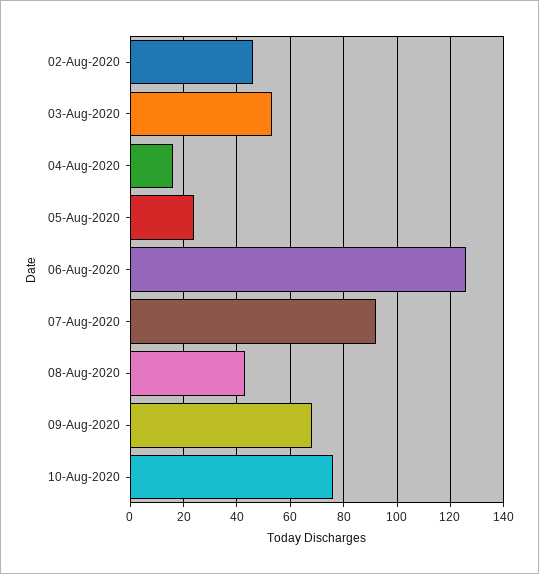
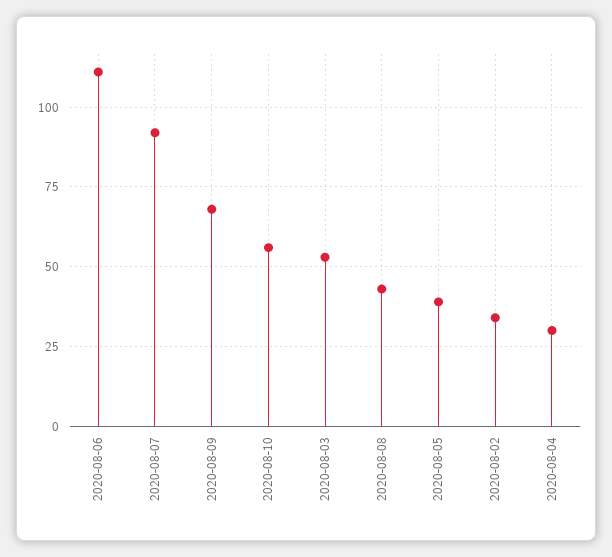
02-Aug-2020: 45 -> 35
04-Aug-2020: 15 -> 30
05-Aug-2020: 25 -> 40
06-Aug-2020: 125 -> 110
10-Aug-2020: 75 -> 55

